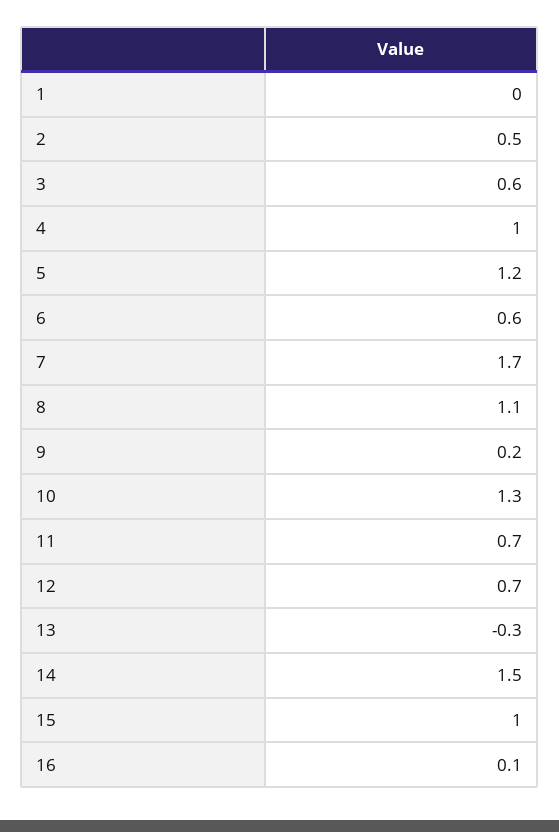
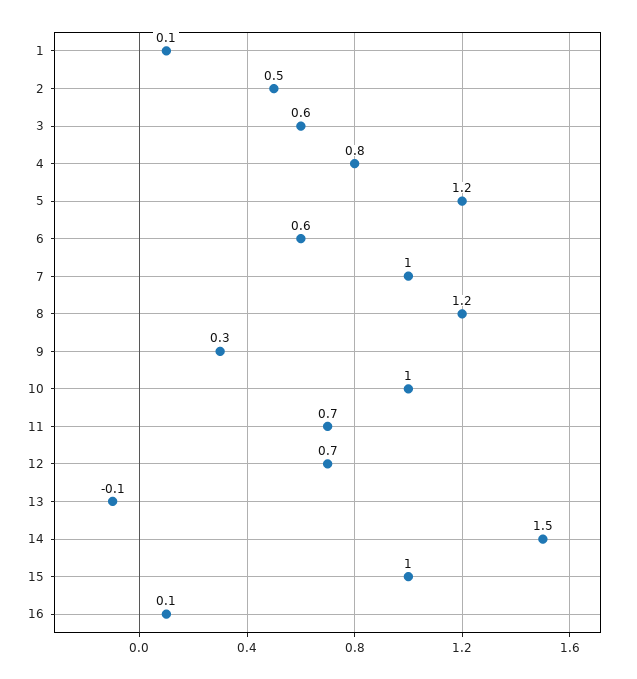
1: 0 -> 0.1
4: 1 -> 0.8
7: 1.7 -> 1
8: 1.1 -> 1.2
9: 0.2 -> 0.3
10: 1.3 -> 1
13: -0.3 -> -0.1

